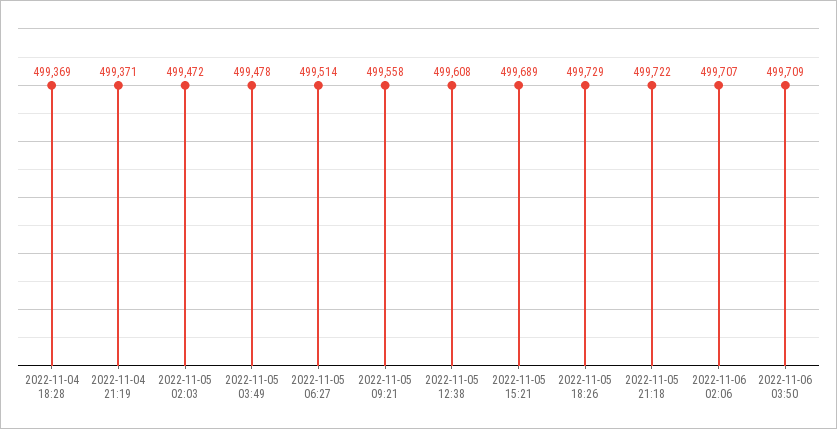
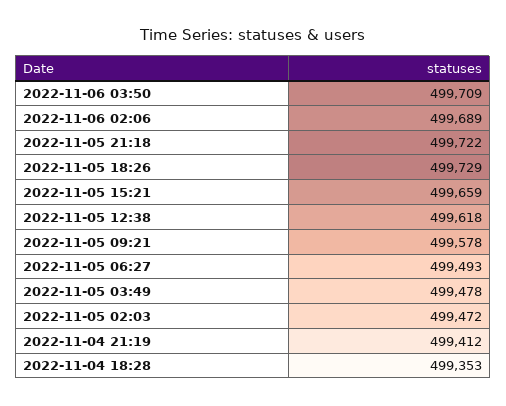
2022-11-04 18:28: 499369 -> 499353
2022-11-04 21:19: 499371 -> 499412
2022-11-05 06:27: 499514 -> 499493
2022-11-05 09:21: 499558 -> 499578
2022-11-05 12:38: 499608 -> 499618
2022-11-05 15:21: 499689 -> 499659
2022-11-06 02:06: 499707 -> 499689

